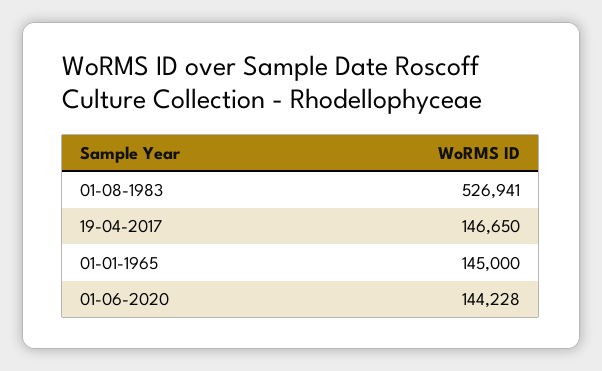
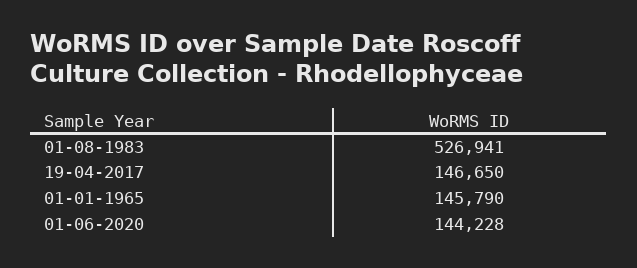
01-01-1965: 145000 -> 145790

